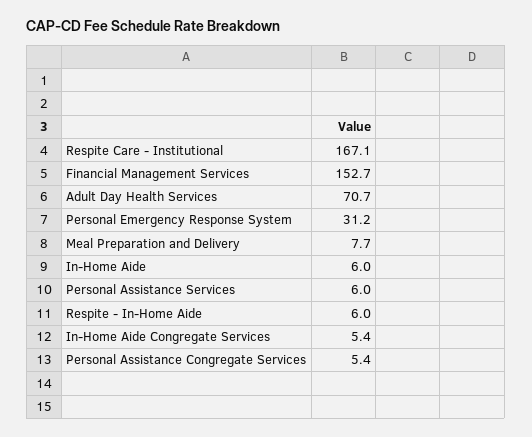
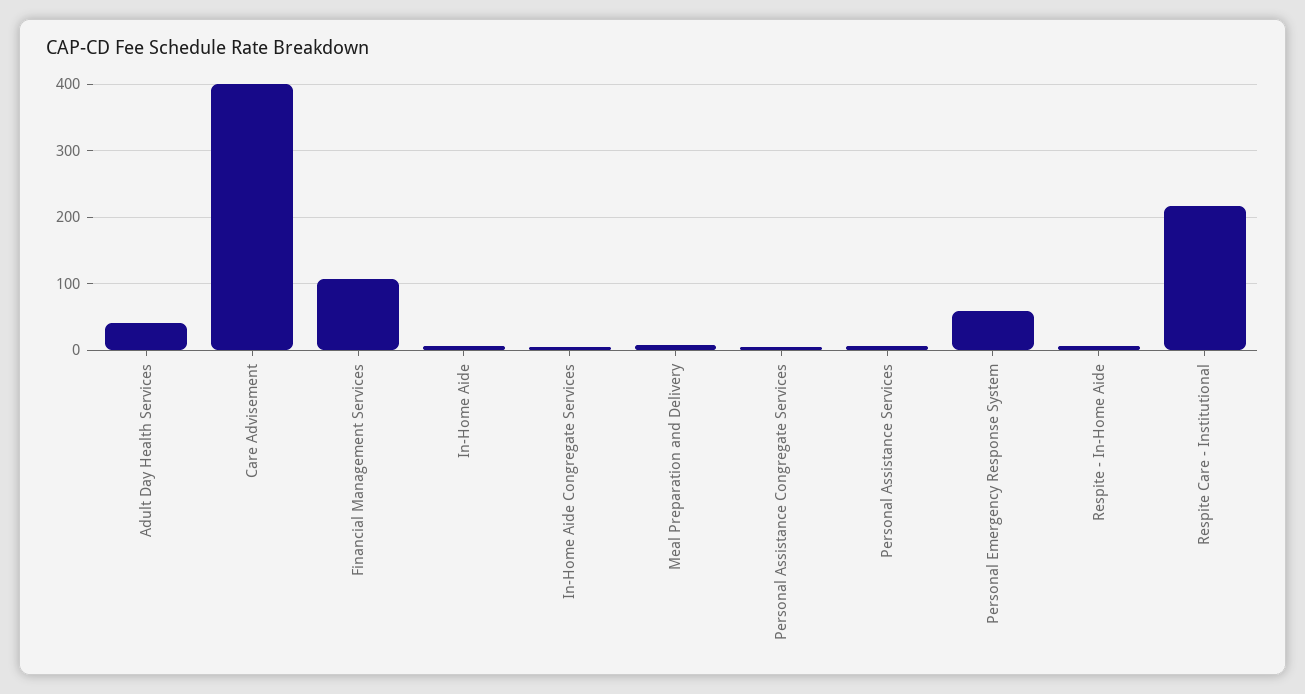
Respite Care - Institutional: 167.1 -> 220
Financial Management Services: 152.7 -> 110
Adult Day Health Services: 70.7 -> 40
Personal Emergency Response System: 31.2 -> 60
Care Advisement: none -> 400

